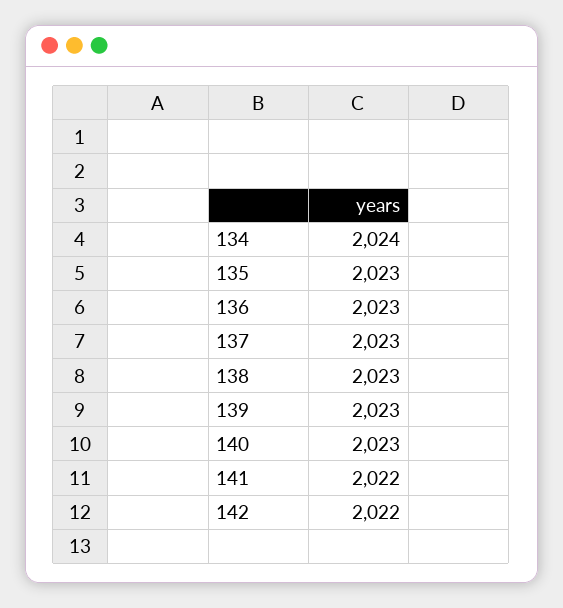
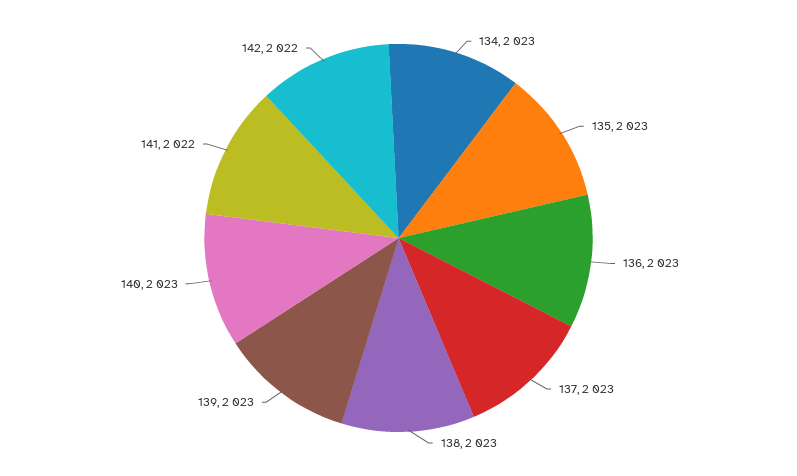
134: 2024 -> 2023

